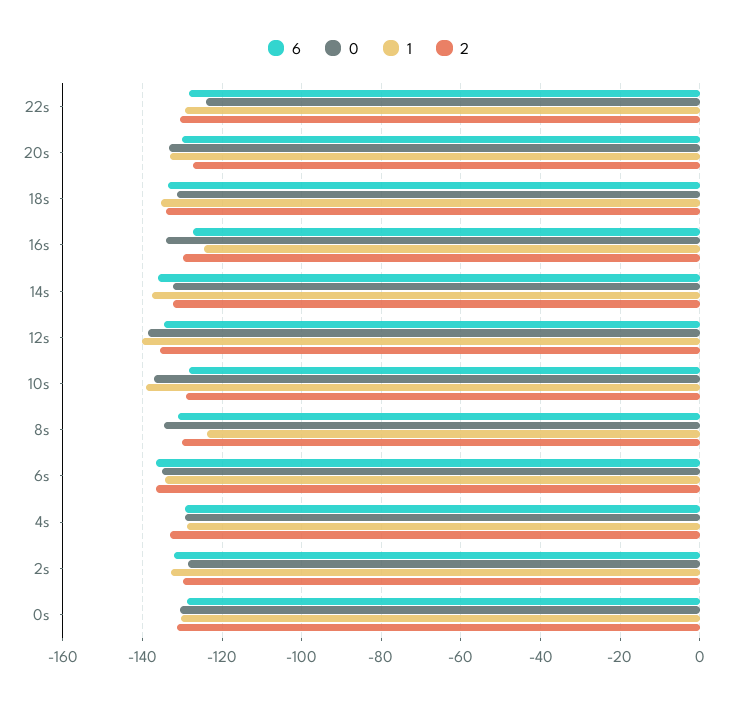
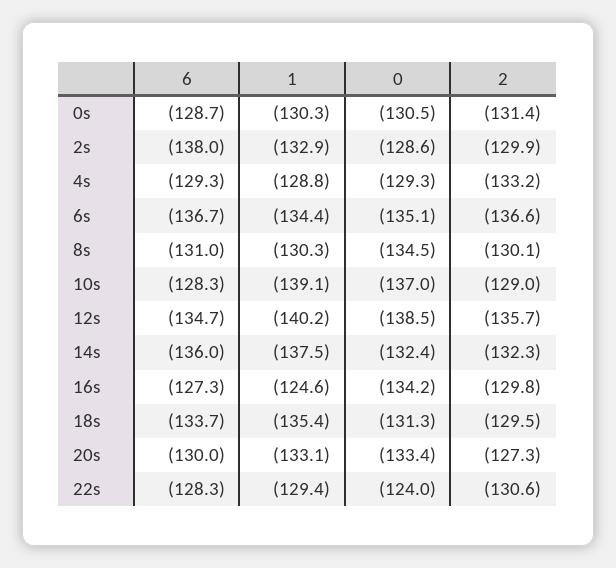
2, 18s: -134 -> -129.5
1, 8s: -124 -> -130.3
6, 2s: -132 -> -138

